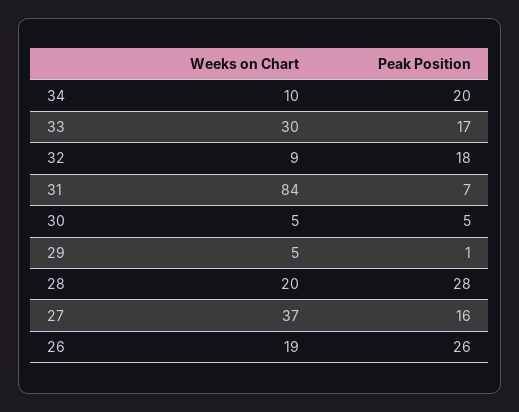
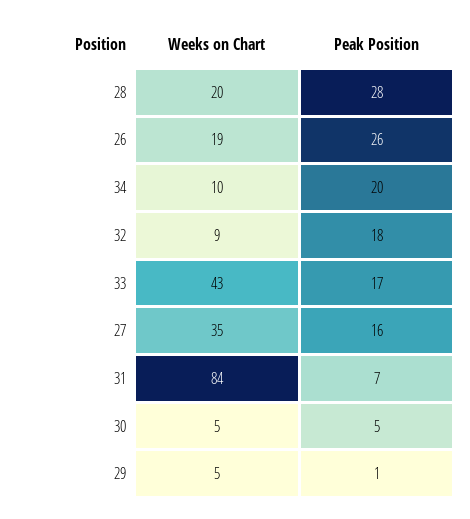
Weeks on Chart, 33: 30 -> 43
Weeks on Chart, 27: 37 -> 35

